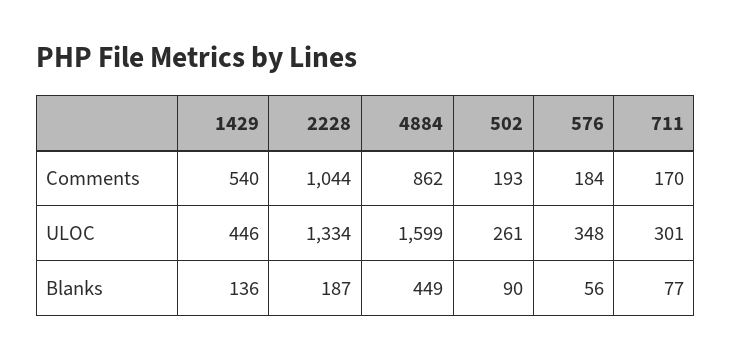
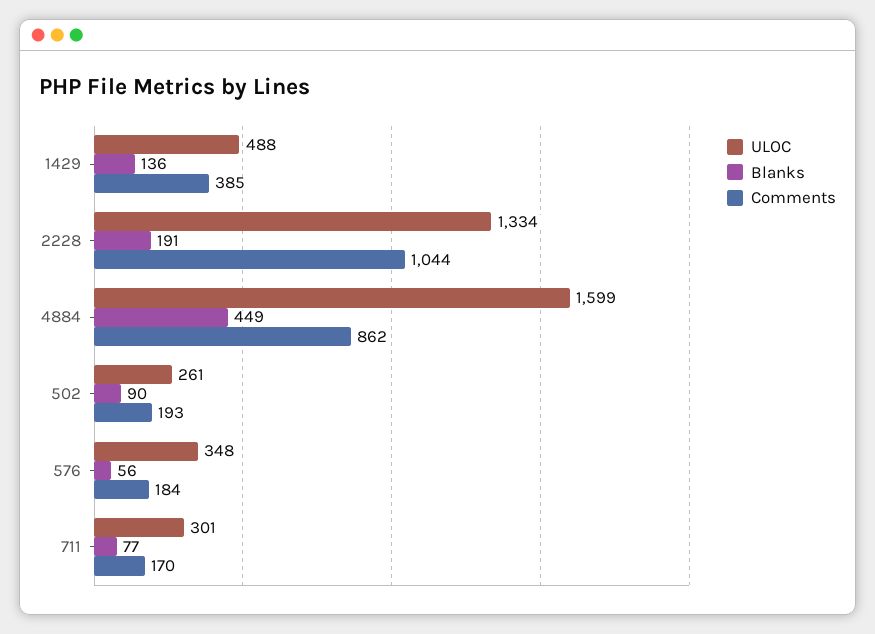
Comments, 1429: 540 -> 385
ULOC, 1429: 446 -> 488
Blanks, 2228: 187 -> 191

